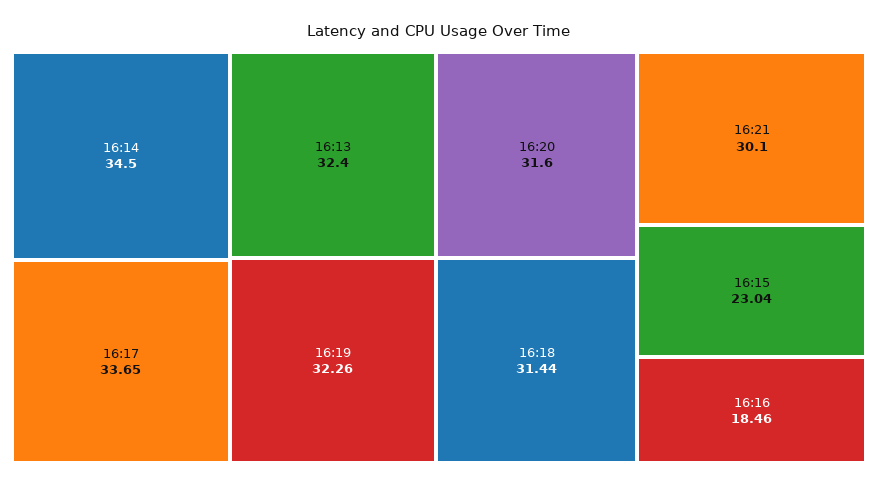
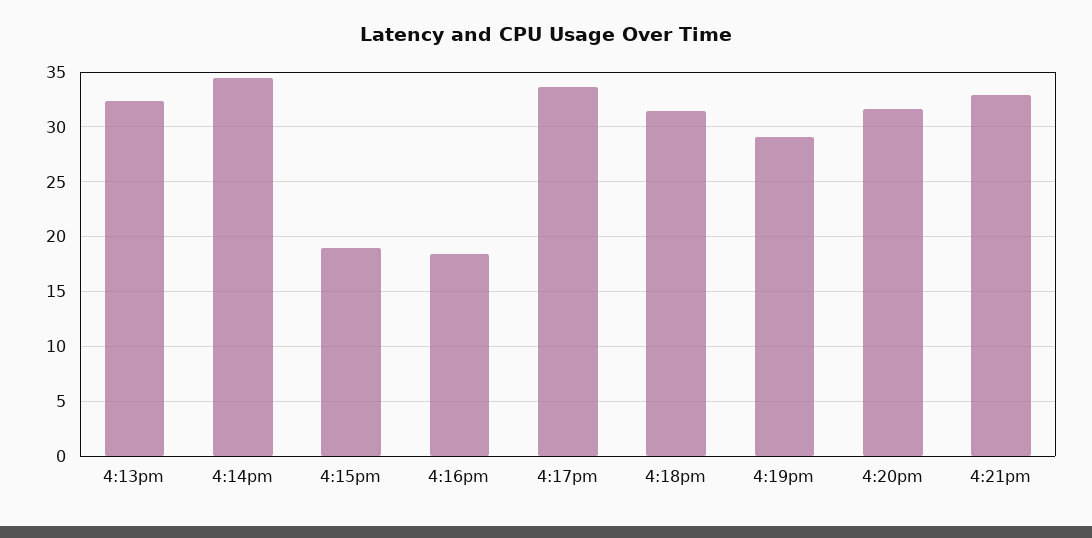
16:19: 32.26 -> 29
16:21: 30.1 -> 33
16:15: 23.04 -> 19

